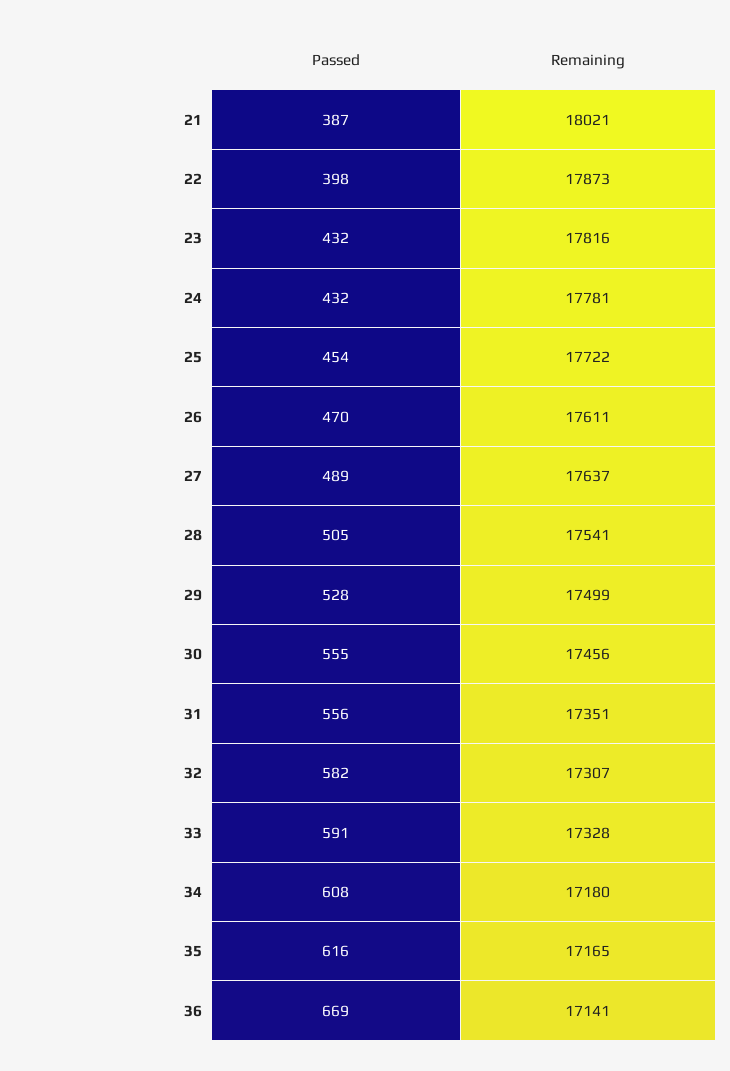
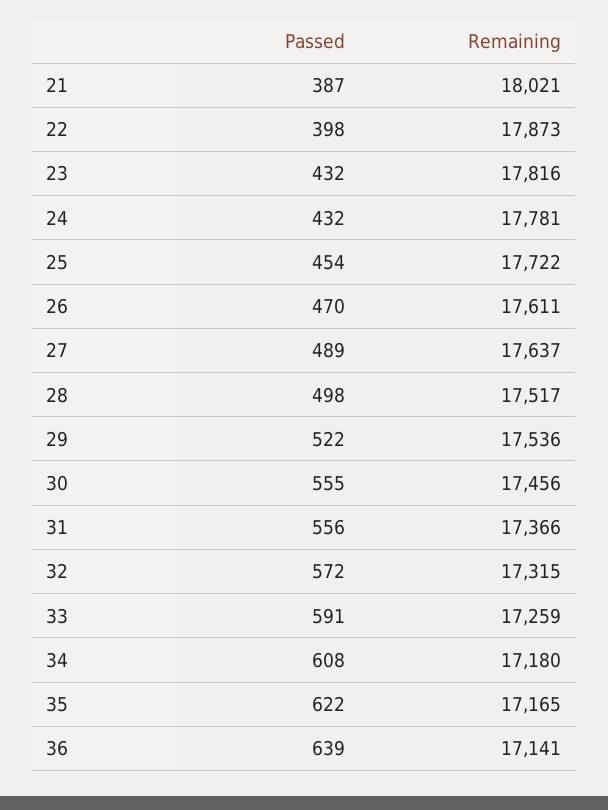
Passed, 28: 505 -> 498
Remaining, 28: 17541 -> 17517
Passed, 29: 528 -> 522
Remaining, 29: 17499 -> 17536
Remaining, 31: 17351 -> 17366
Passed, 32: 582 -> 572
Remaining, 32: 17307 -> 17315
Remaining, 33: 17328 -> 17259
Passed, 35: 616 -> 622
Passed, 36: 669 -> 639

